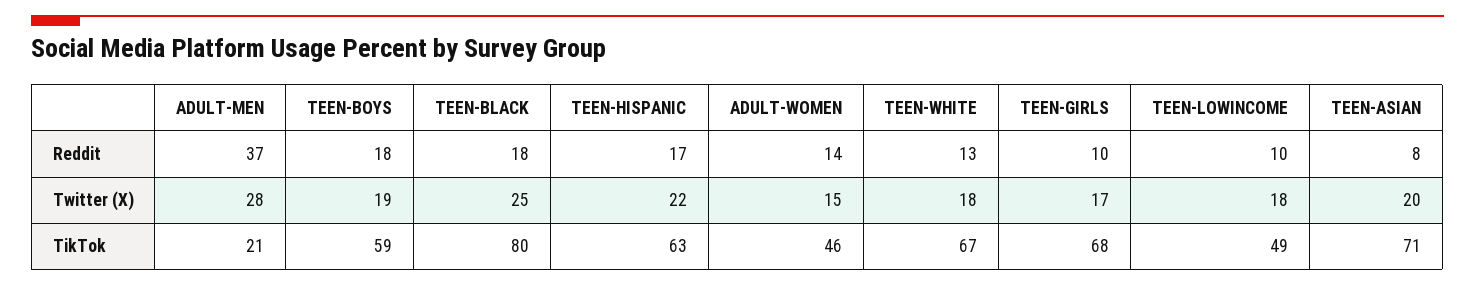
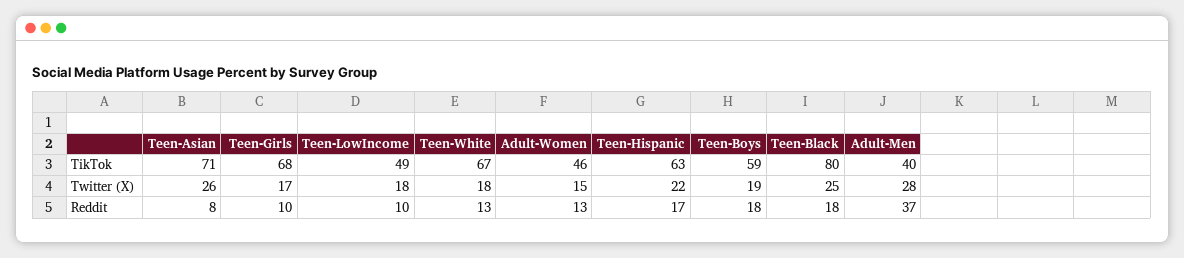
ADULT-WOMEN, Reddit: 14 -> 13
TEEN-ASIAN, Twitter (X): 20 -> 26
ADULT-MEN, TikTok: 21 -> 40

